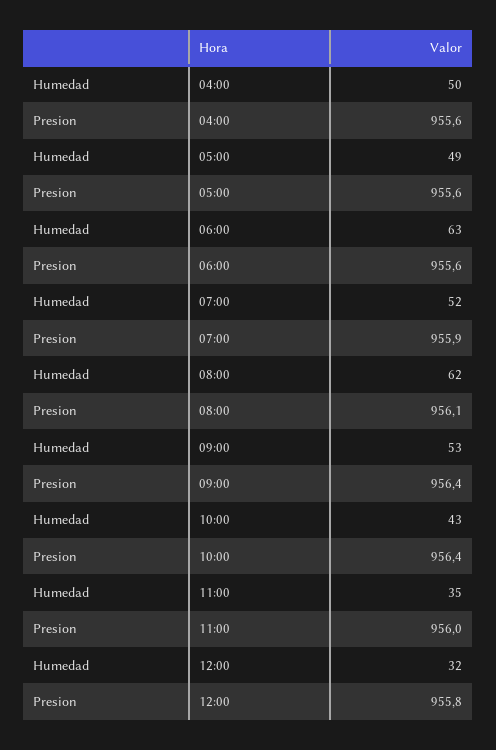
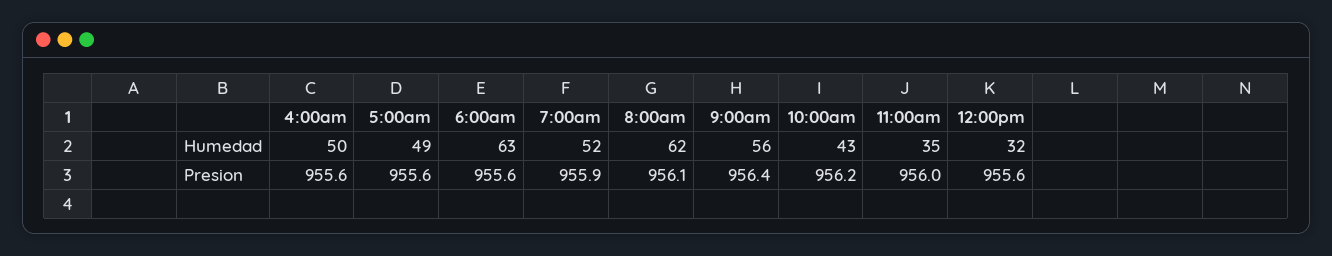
Humedad, 09:00: 53 -> 56
Presion, 10:00: 956.4 -> 956.2
Presion, 12:00: 955.8 -> 955.6

